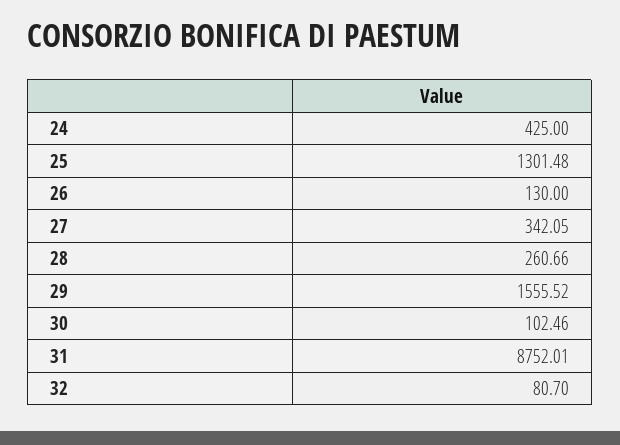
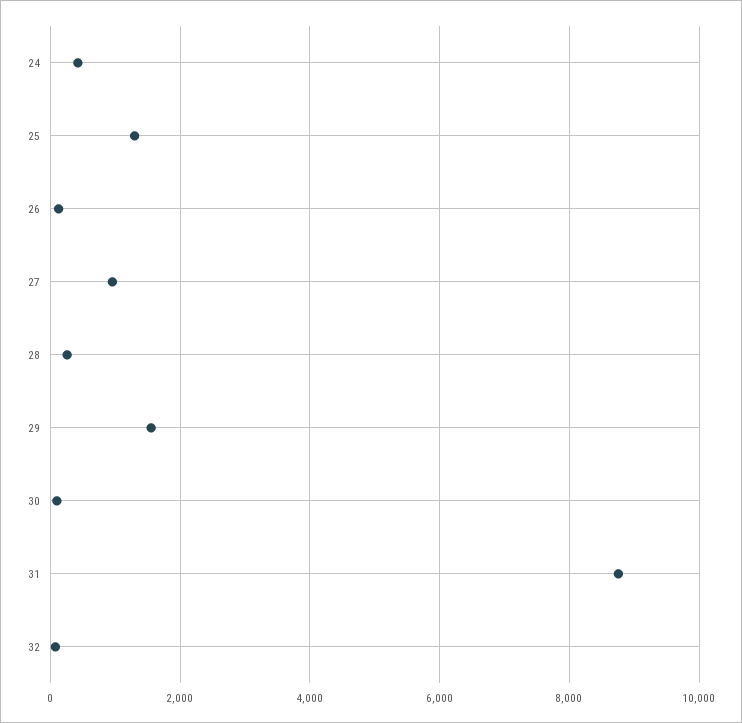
27: 342.05 -> 1000

